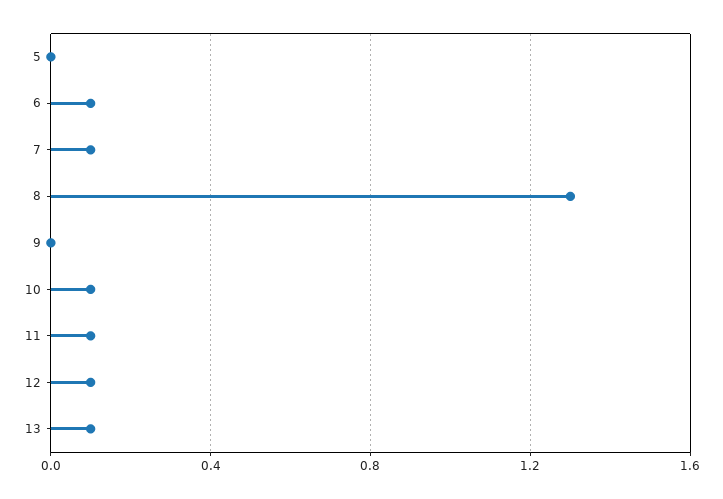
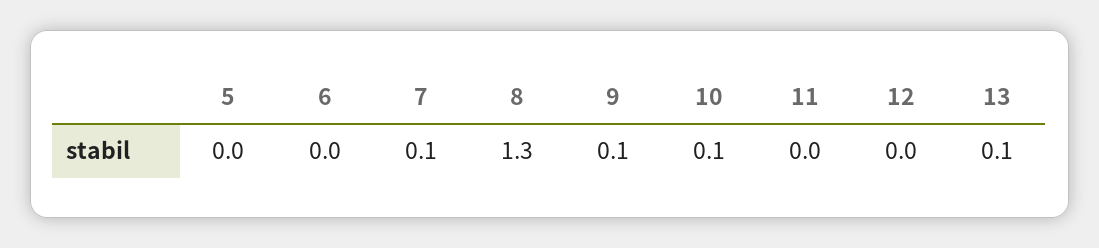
6: 0.1 -> 0
9: 0 -> 0.1
11: 0.1 -> 0
12: 0.1 -> 0

